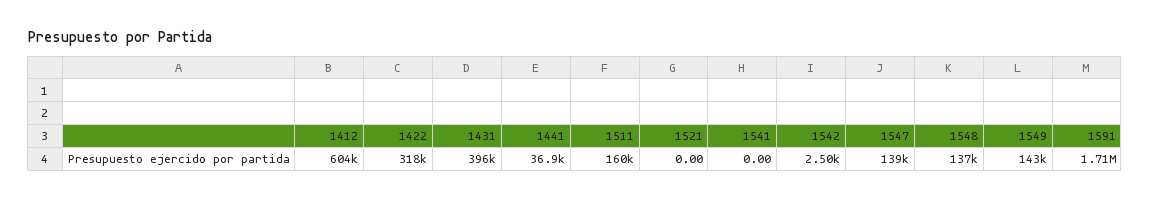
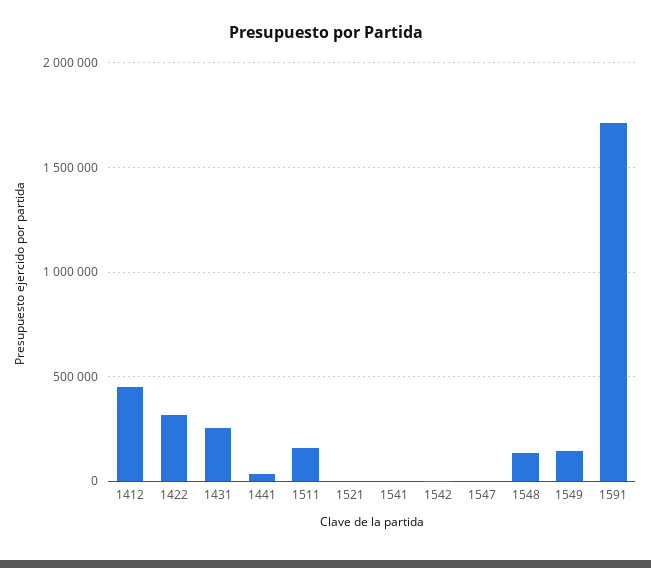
1412: 604000 -> 450000
1431: 396000 -> 250000
1547: 139000 -> 0

